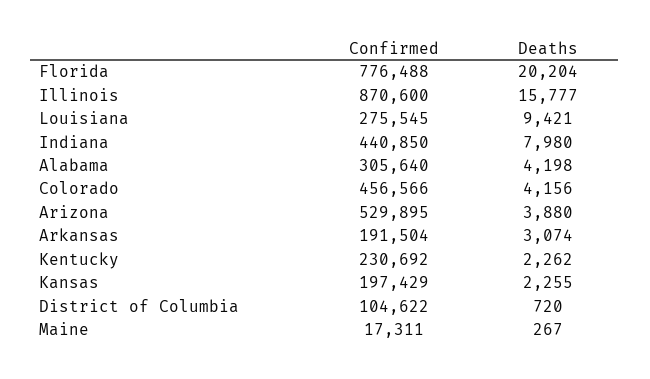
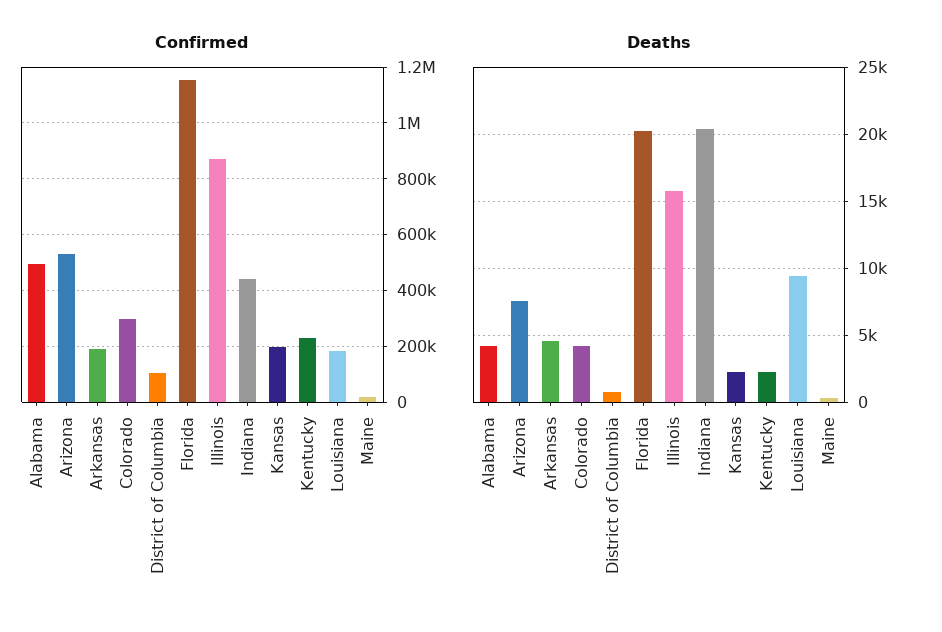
Confirmed, Florida: 776488 -> 1150000
Confirmed, Louisiana: 275545 -> 175000
Deaths, Indiana: 7980 -> 20500
Confirmed, Alabama: 305640 -> 500000
Confirmed, Colorado: 456566 -> 300000
Deaths, Arizona: 3880 -> 7500
Deaths, Arkansas: 3074 -> 4500

